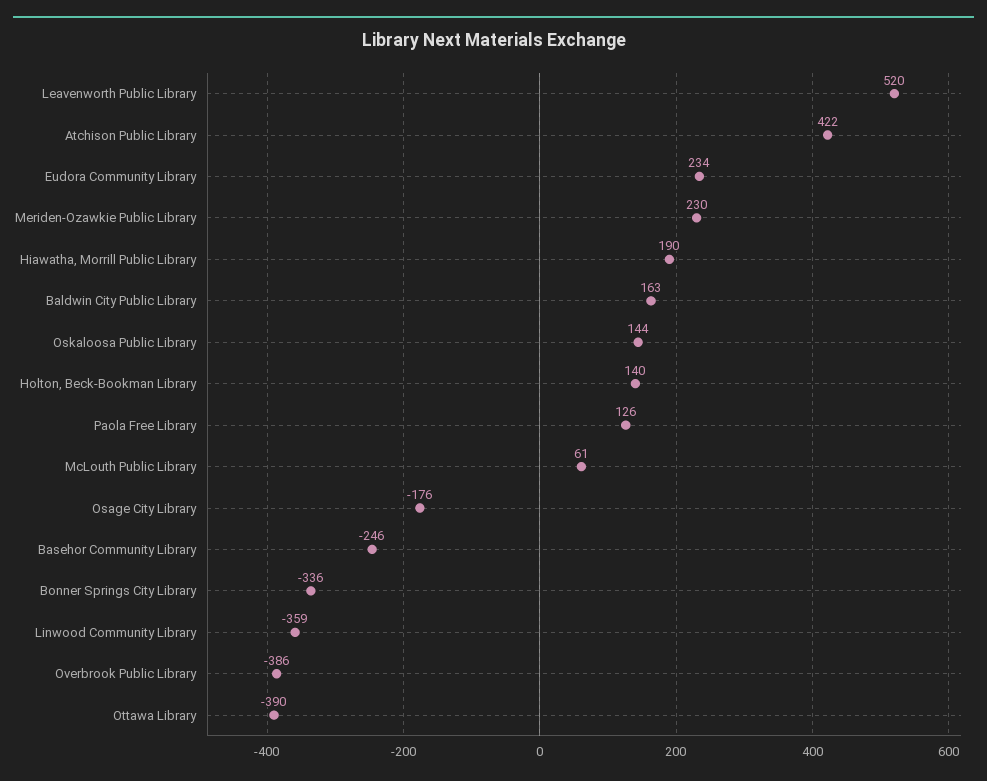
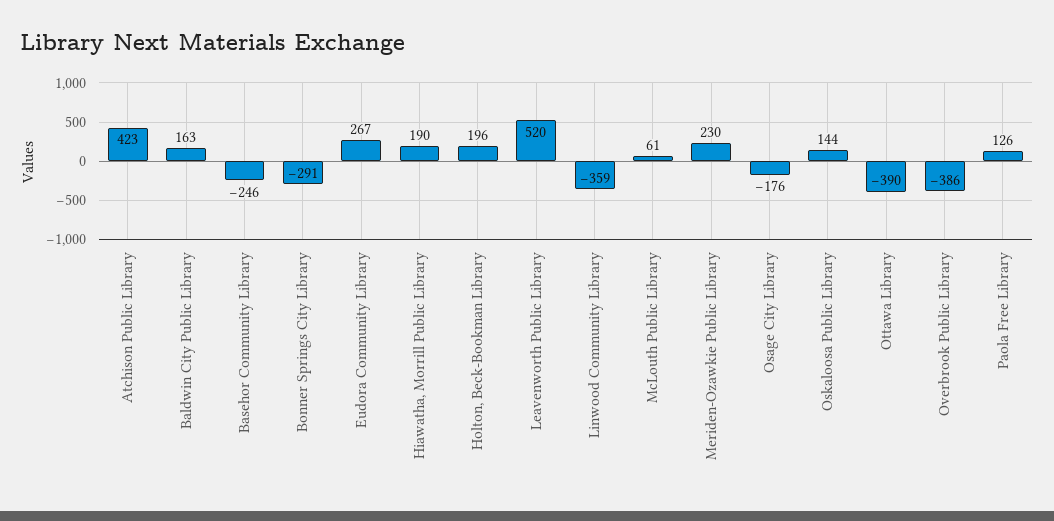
Atchison Public Library: 422 -> 423
Eudora Community Library: 234 -> 267
Holton, Beck-Bookman Library: 140 -> 196
Bonner Springs City Library: -336 -> -291

